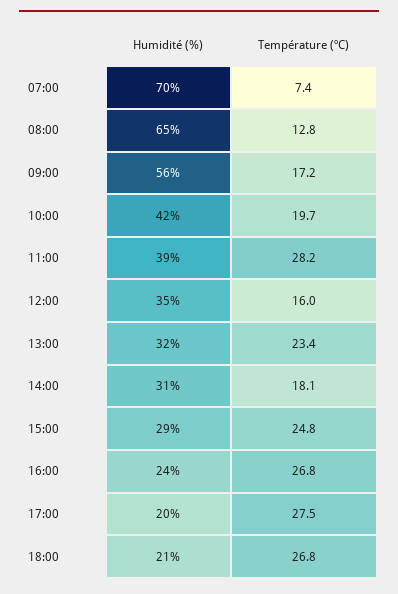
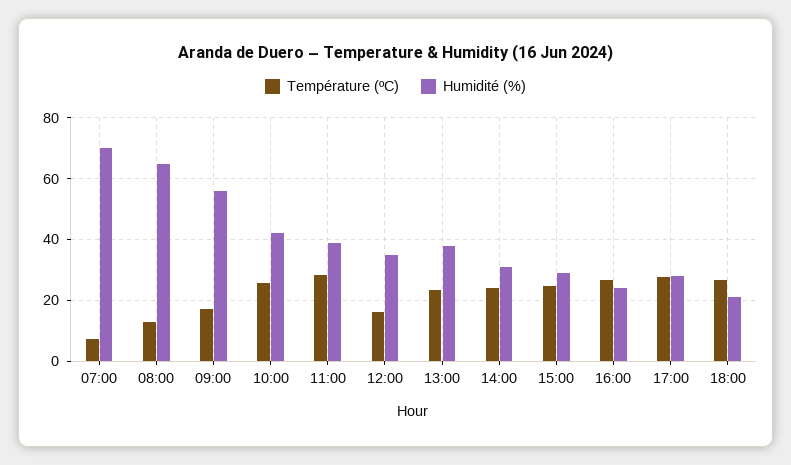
Température (ºC), 10:00: 19.7 -> 26
Humidité (%), 13:00: 32 -> 38
Température (ºC), 14:00: 18.1 -> 24
Humidité (%), 17:00: 20 -> 28

